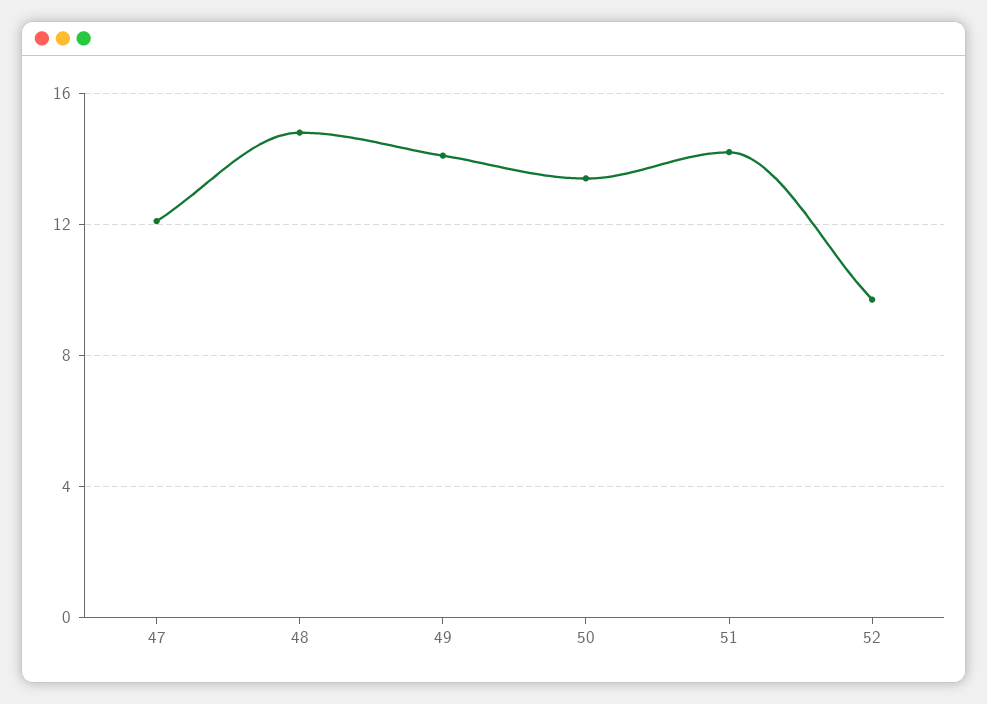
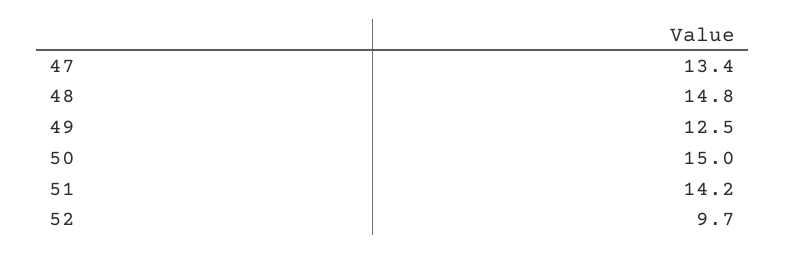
47: 12 -> 13.4
49: 14 -> 12.5
50: 13.5 -> 15

